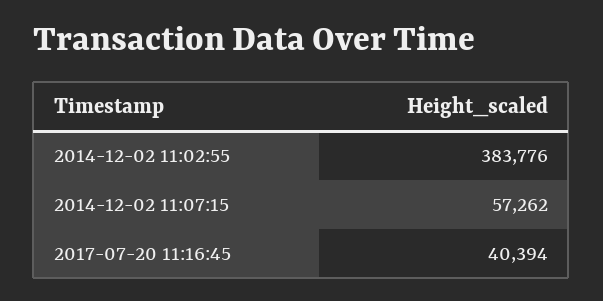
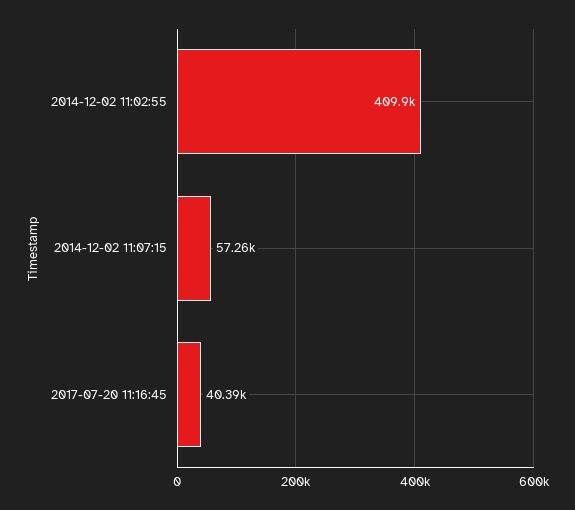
2014-12-02 11:02:55: 383776 -> 409900

